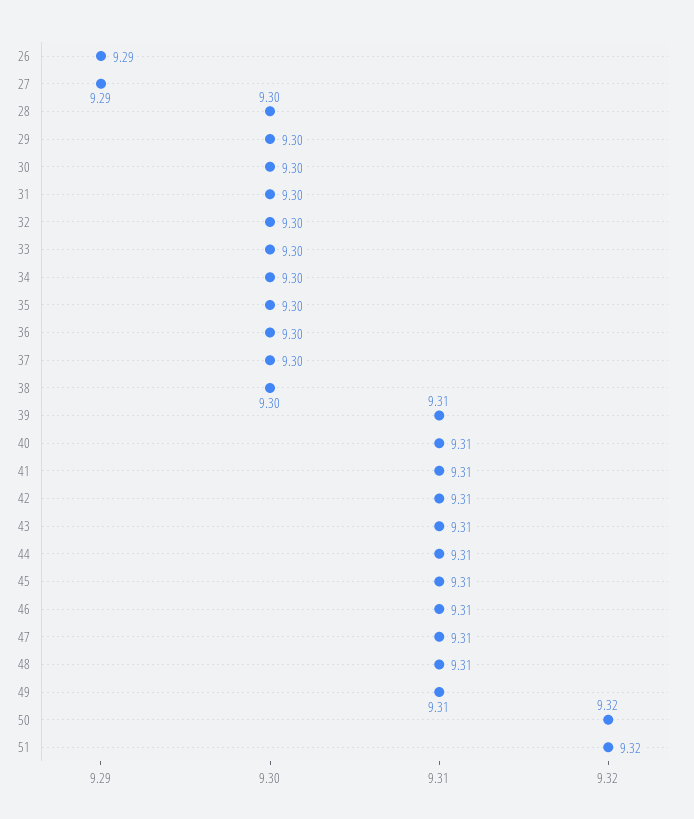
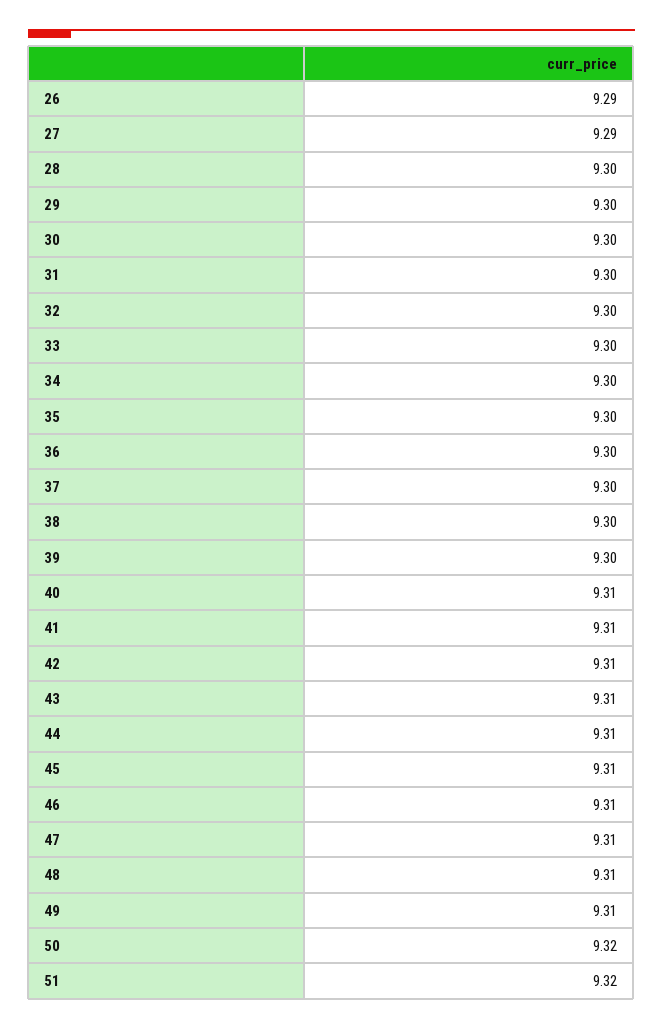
39: 9.31 -> 9.3

